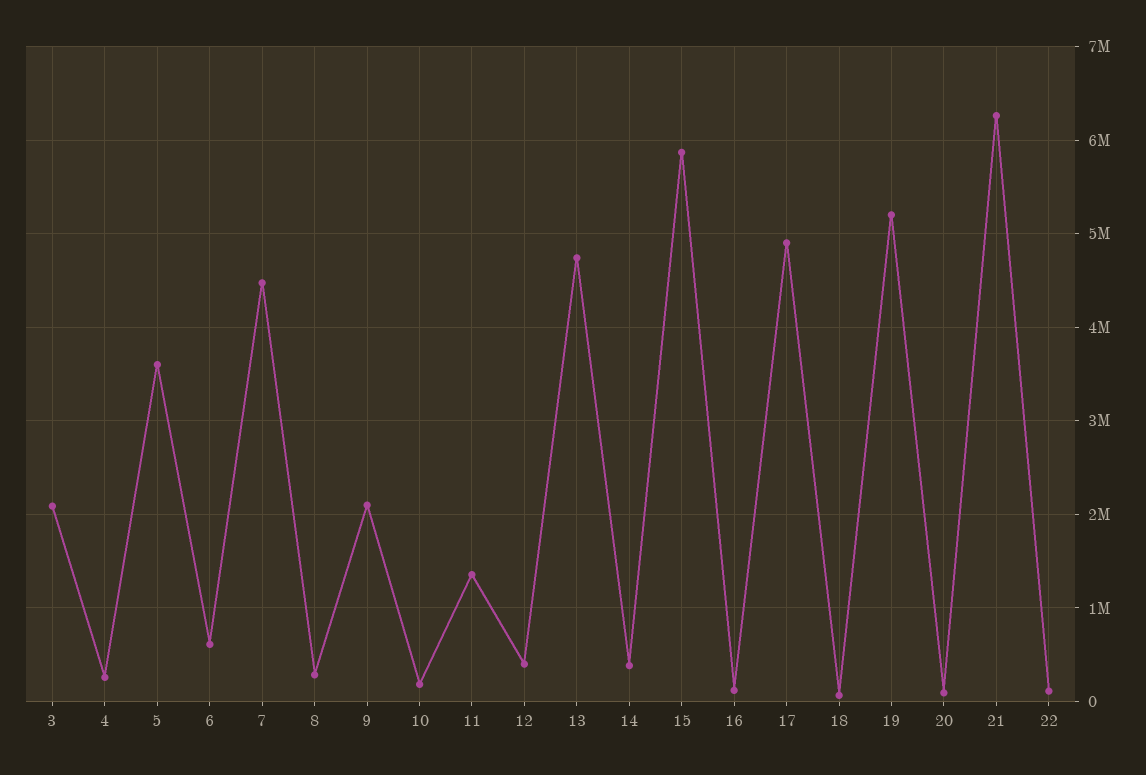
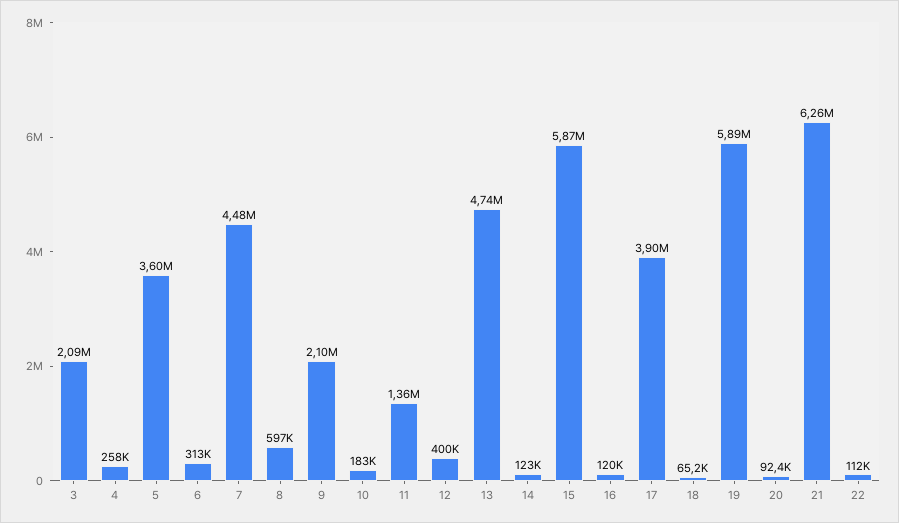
6: 600000 -> 313000
8: 300000 -> 597000
14: 400000 -> 123000
17: 4900000 -> 3900000
19: 5200000 -> 5890000

